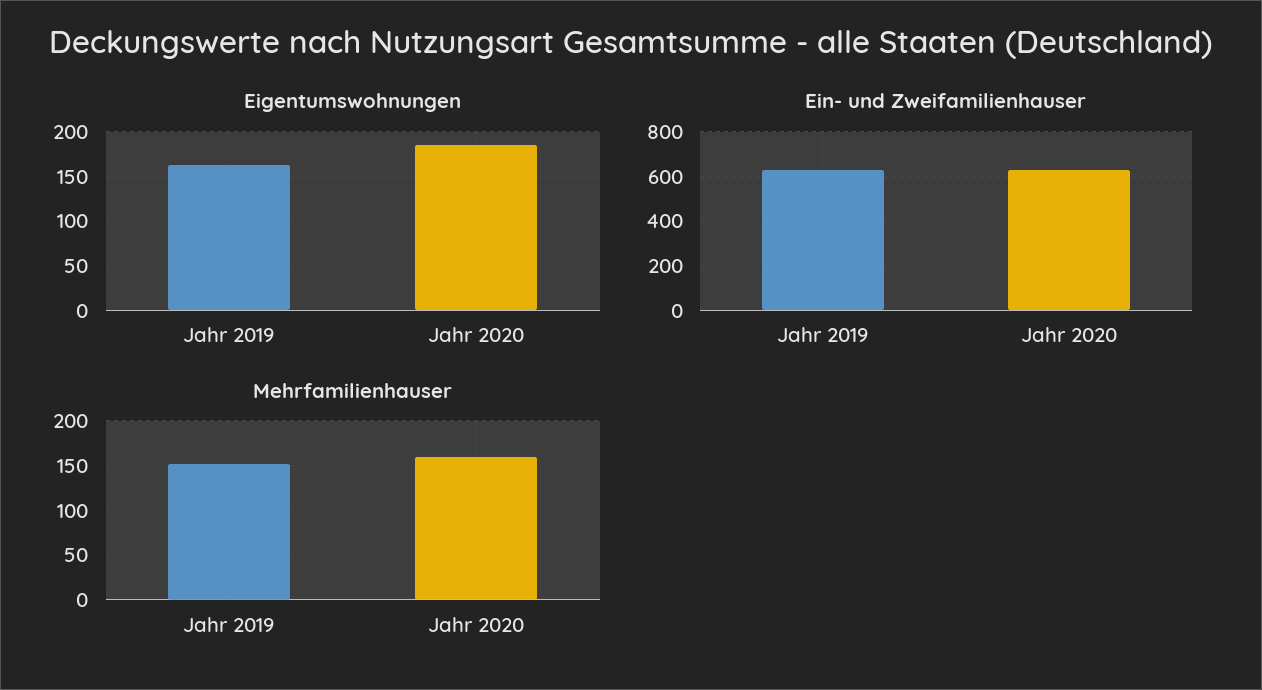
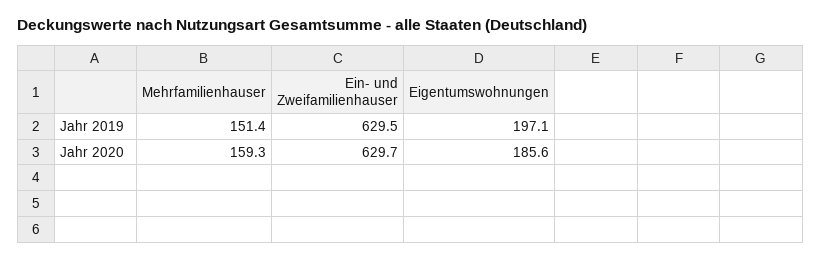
Eigentumswohnungen, Jahr 2019: 160 -> 197.1

